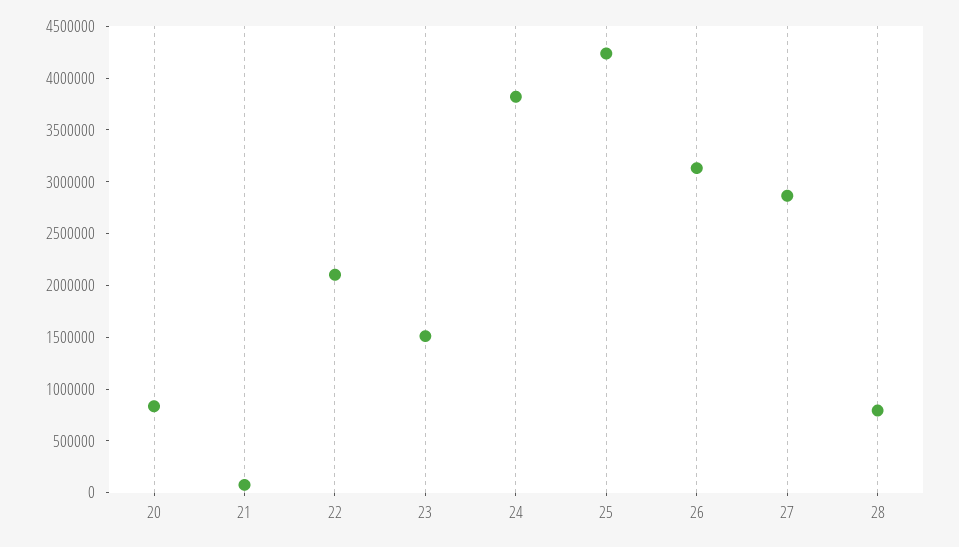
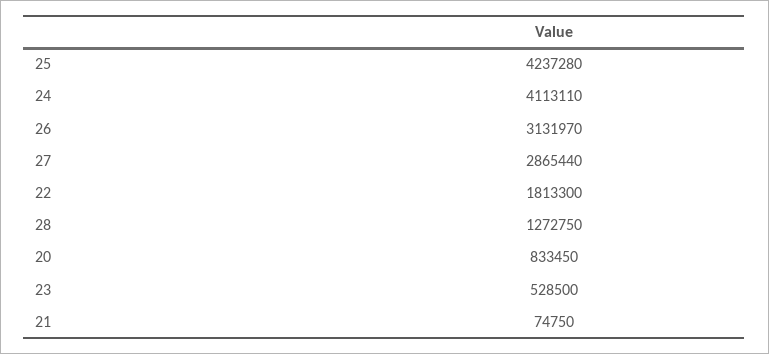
22: 2100000 -> 1813300
23: 1500000 -> 528500
24: 3800000 -> 4113110
28: 800000 -> 1272750

